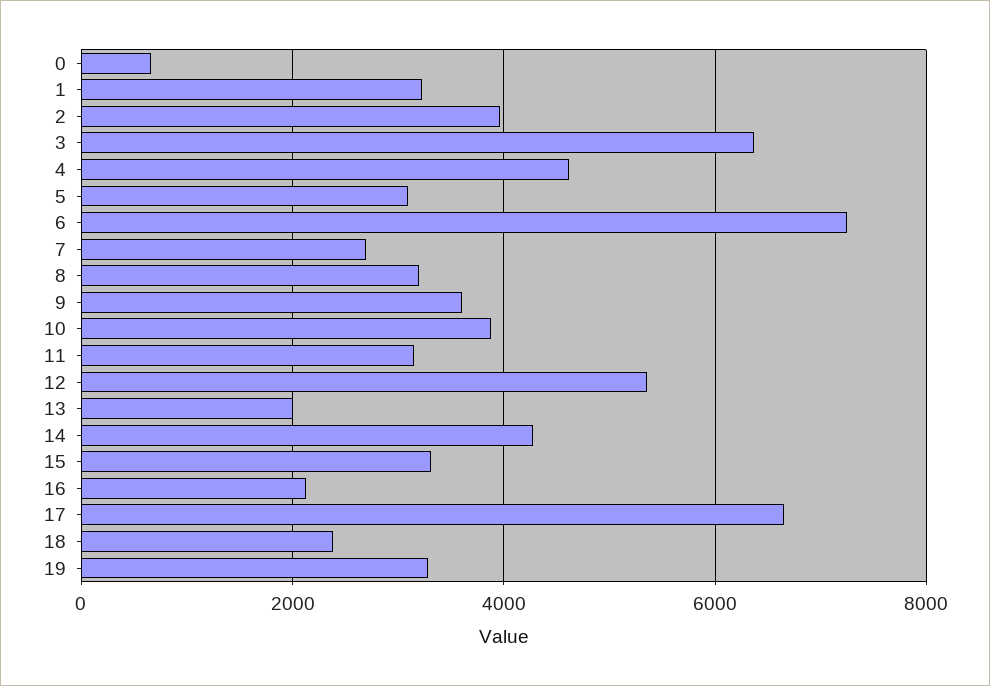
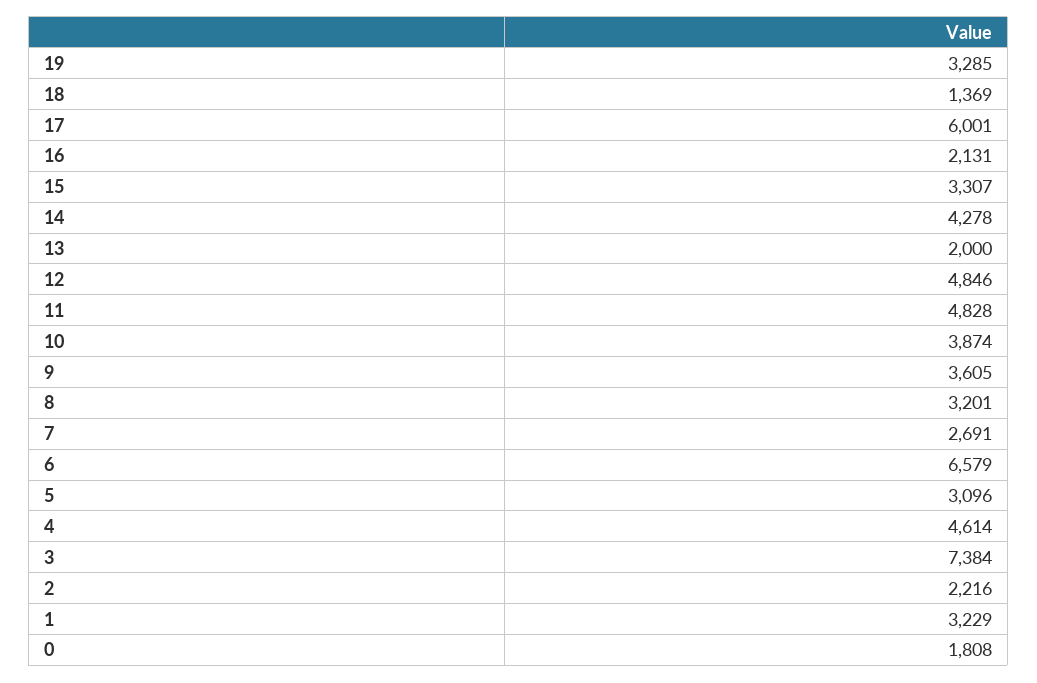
0: 600 -> 1808
2: 4000 -> 2216
3: 6400 -> 7384
6: 7200 -> 6579
11: 3200 -> 4828
12: 5400 -> 4846
17: 6600 -> 6001
18: 2400 -> 1369

